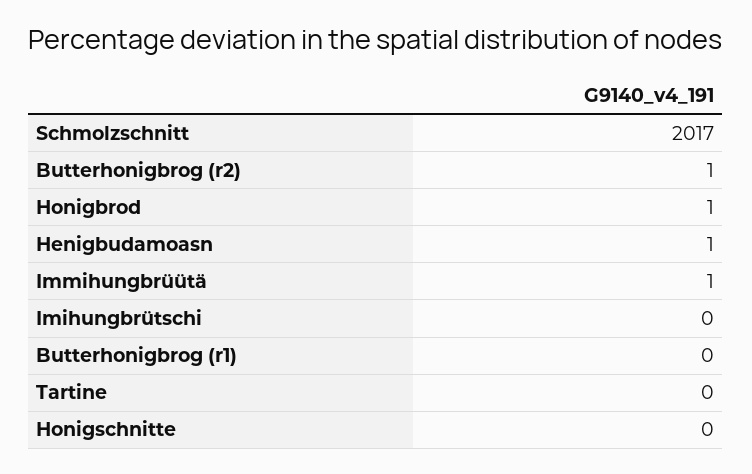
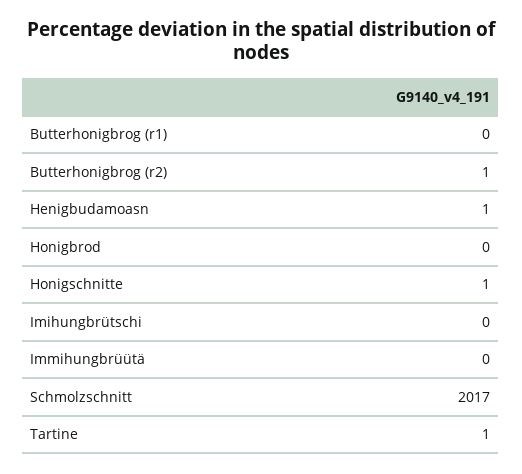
Honigbrod: 1 -> 0
Immihungbrüütä: 1 -> 0
Tartine: 0 -> 1
Honigschnitte: 0 -> 1

